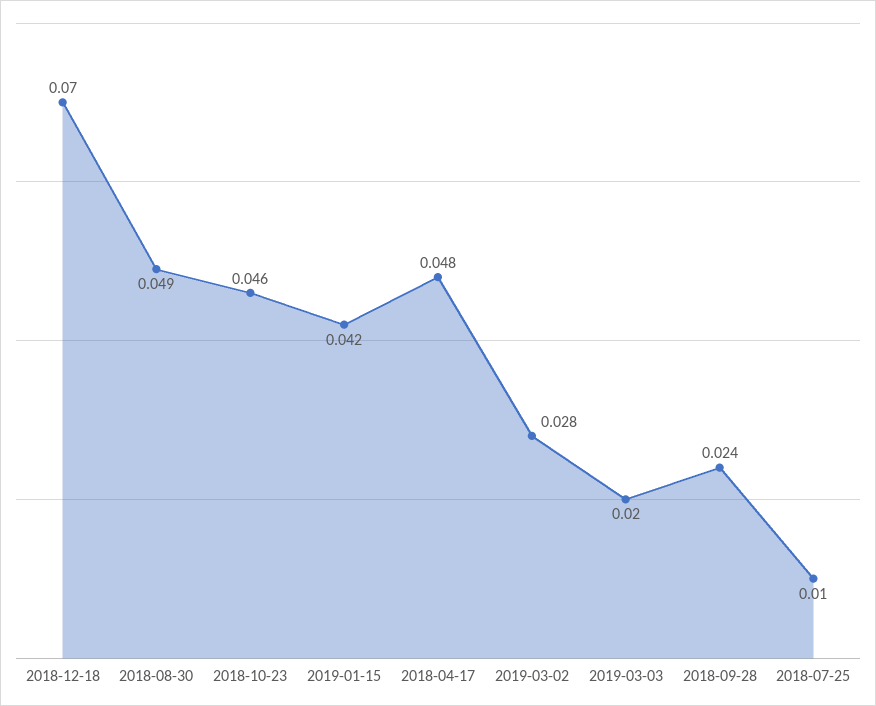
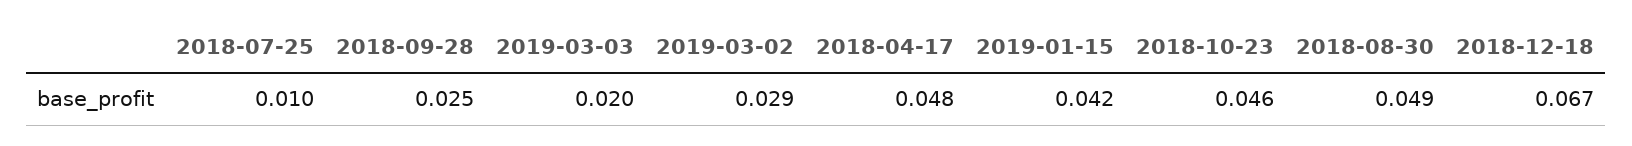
2018-12-18: 0.07 -> 0.067
2019-03-02: 0.028 -> 0.029
2018-09-28: 0.024 -> 0.025

